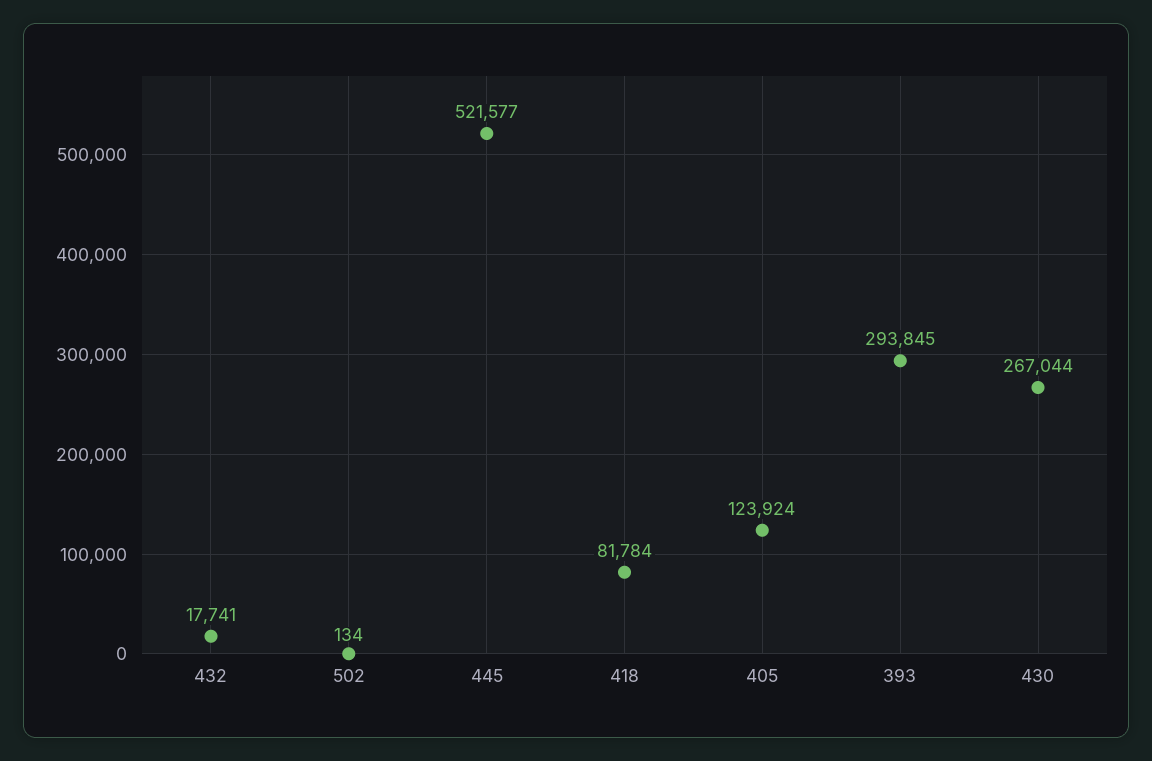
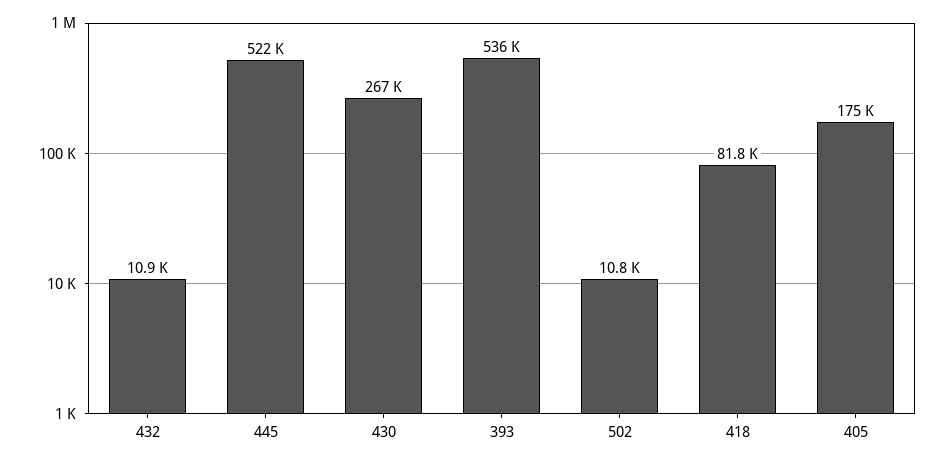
432: 17741 -> 10900
502: 134 -> 10800
405: 123924 -> 175000
393: 293845 -> 536000

